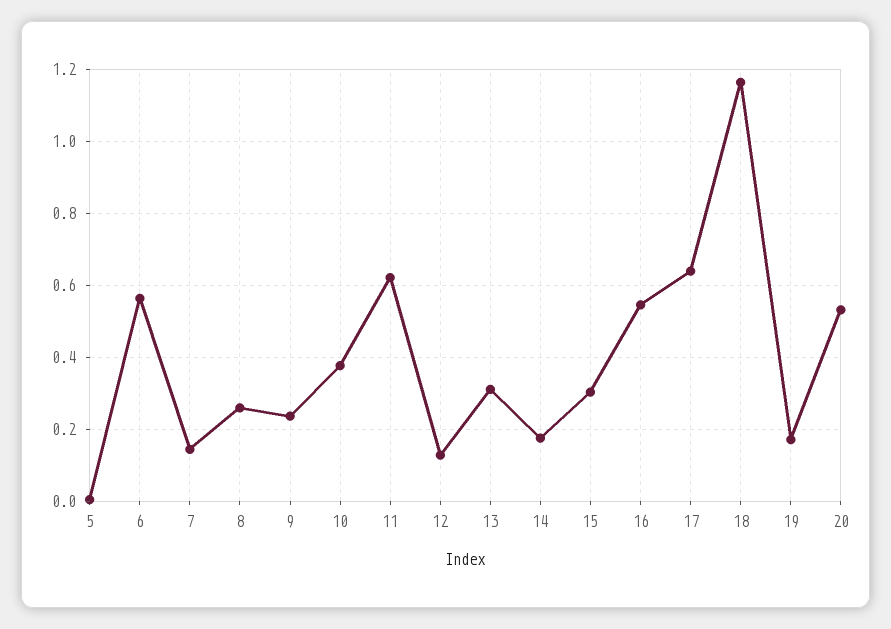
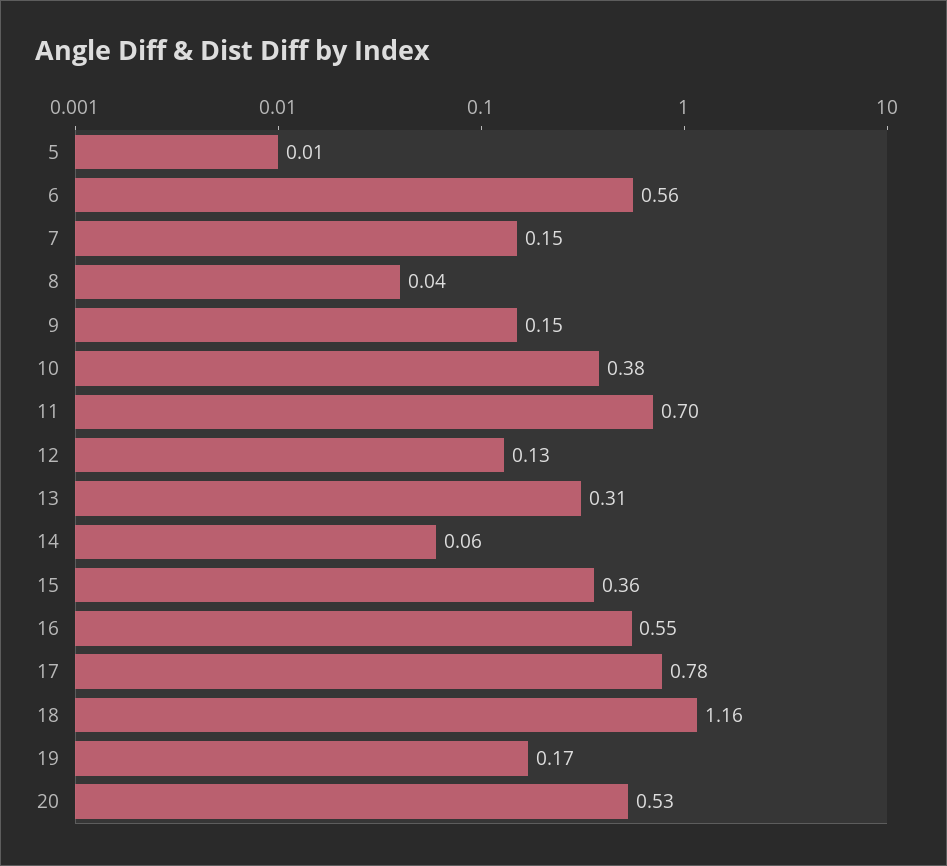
8: 0.26 -> 0.04
9: 0.24 -> 0.15
11: 0.62 -> 0.7
14: 0.18 -> 0.06
15: 0.3 -> 0.36
17: 0.64 -> 0.78

